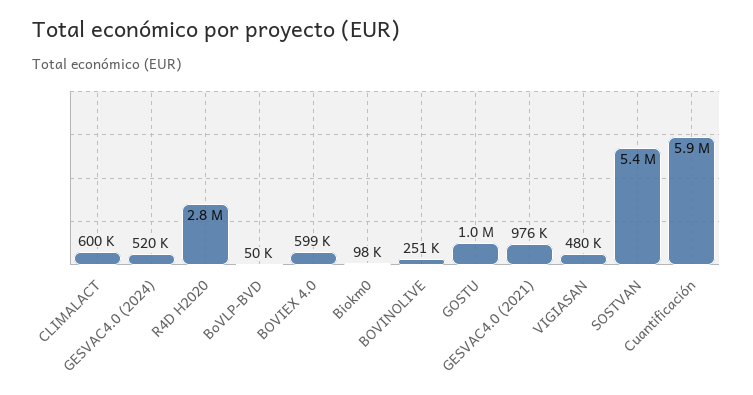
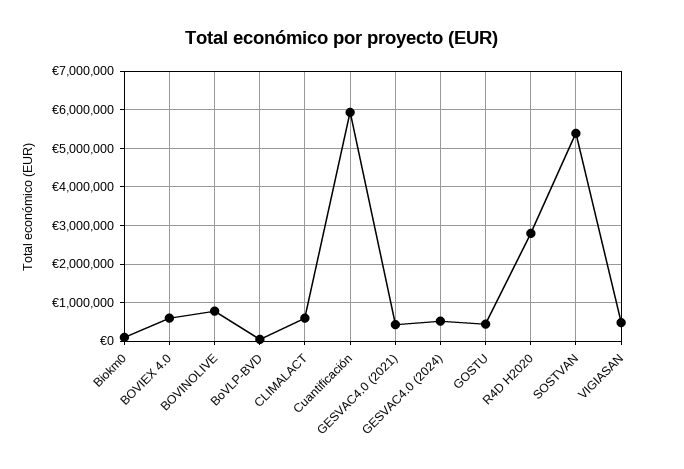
BOVINOLIVE: 251000 -> 800000
GOSTU: 1000000 -> 400000
GESVAC4.0 (2021): 976000 -> 400000

